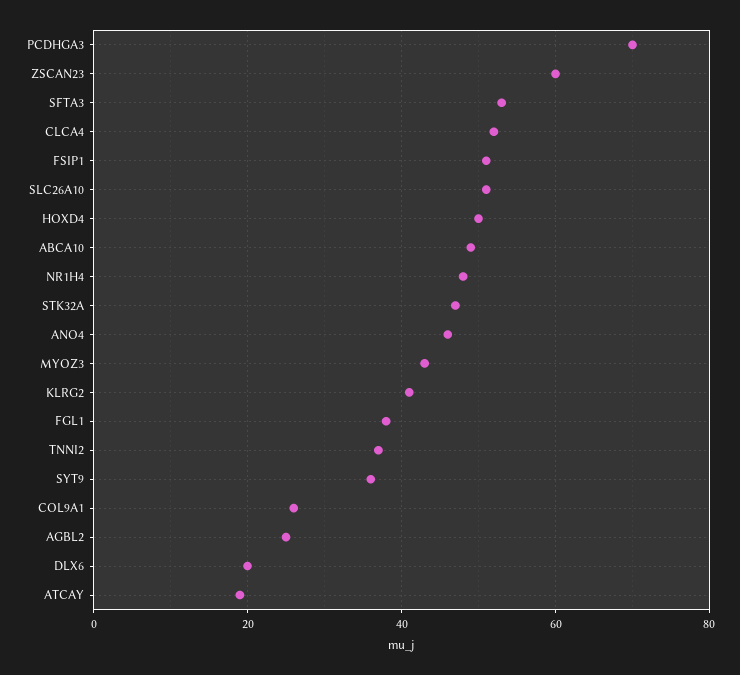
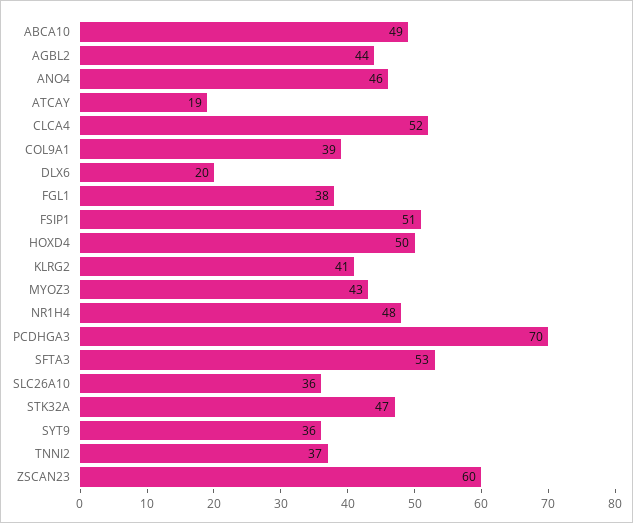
SLC26A10: 50 -> 36
COL9A1: 25 -> 39
AGBL2: 25 -> 44

